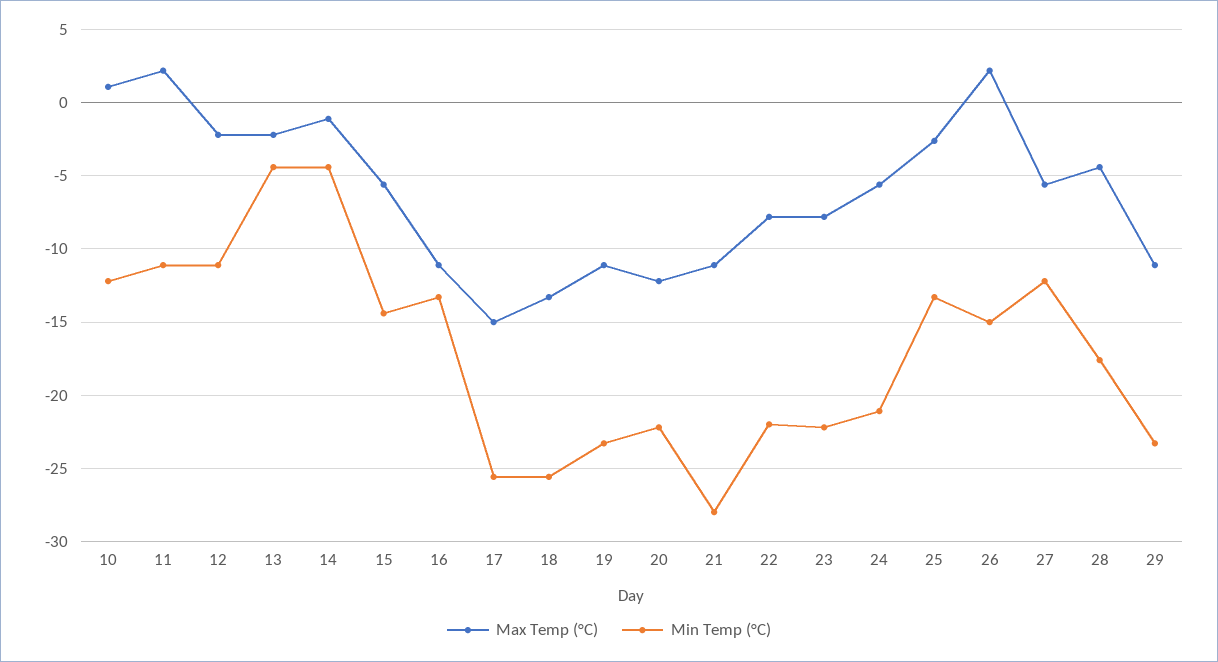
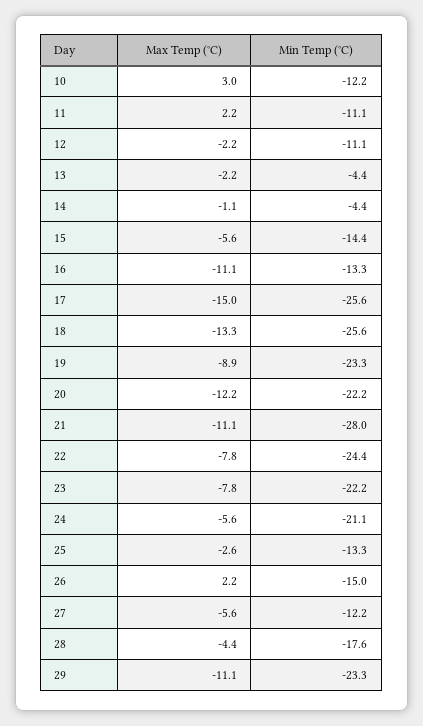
Max Temp (°C), 10: 1 -> 3
Max Temp (°C), 19: -11 -> -8.9
Min Temp (°C), 22: -22 -> -24.4

